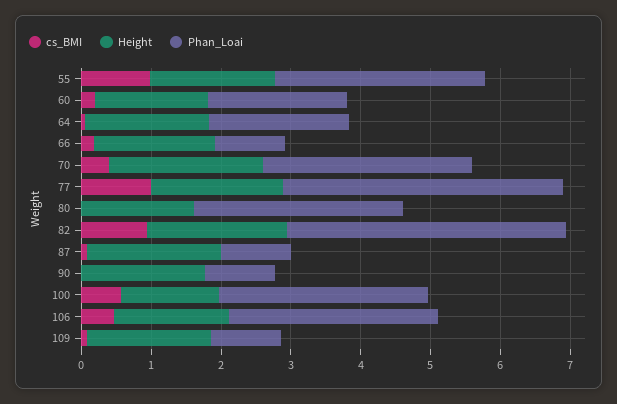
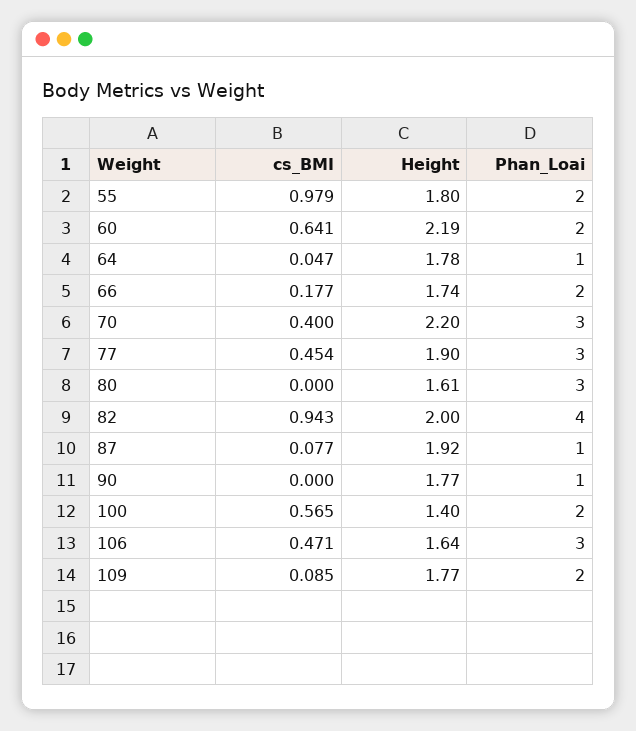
Phan_Loai, 55: 3 -> 2
cs_BMI, 60: 0.2 -> 0.641
Height, 60: 1.6 -> 2.19
Phan_Loai, 64: 2 -> 1
Phan_Loai, 66: 1 -> 2
cs_BMI, 77: 1 -> 0.454
Phan_Loai, 77: 4 -> 3
Phan_Loai, 100: 3 -> 2
Phan_Loai, 109: 1 -> 2

